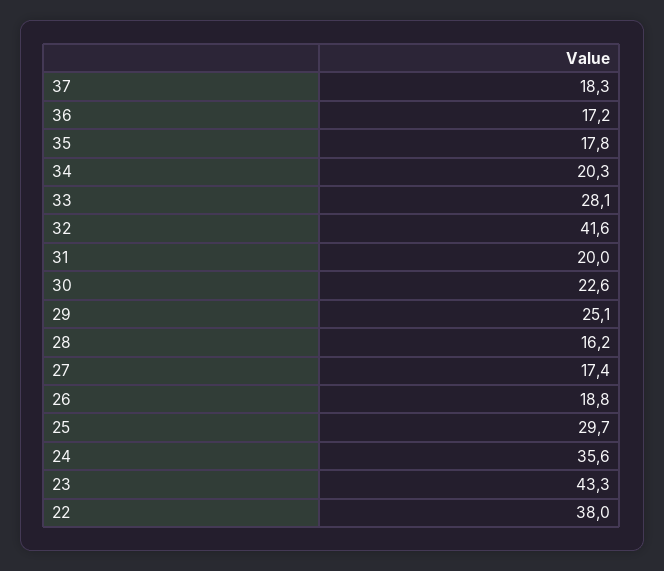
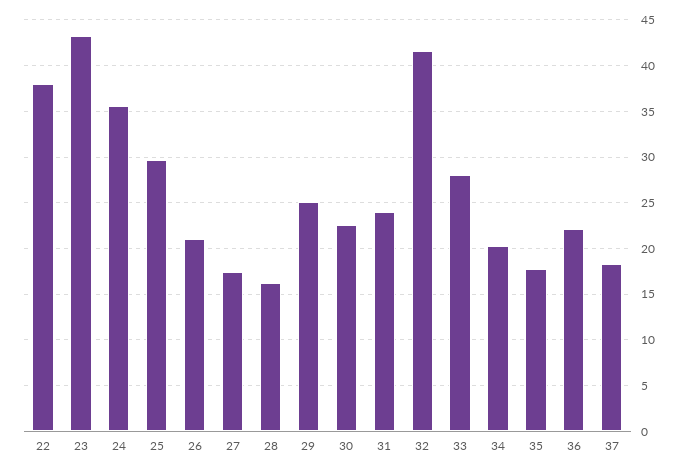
36: 17.2 -> 22
31: 20 -> 24
26: 18.8 -> 21

